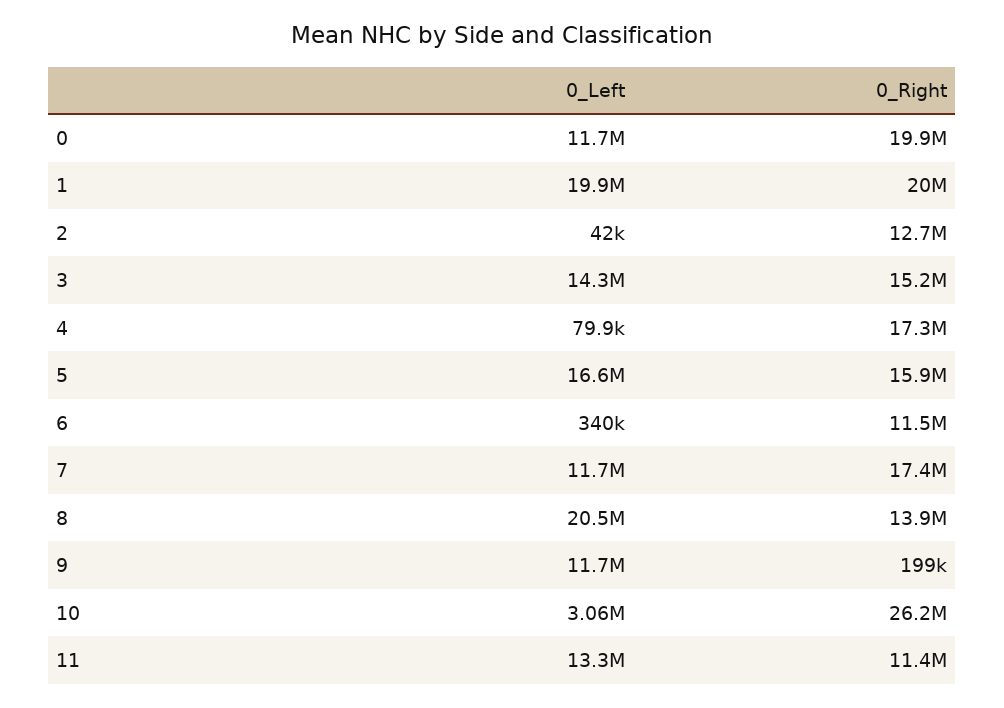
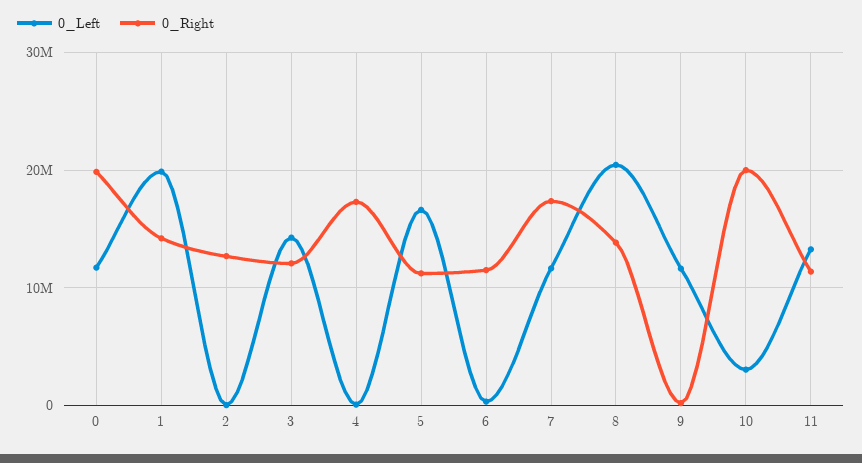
0_Right, 1: 20000000 -> 14000000
0_Right, 3: 15200000 -> 12000000
0_Right, 5: 15900000 -> 11000000
0_Right, 10: 26200000 -> 20000000

